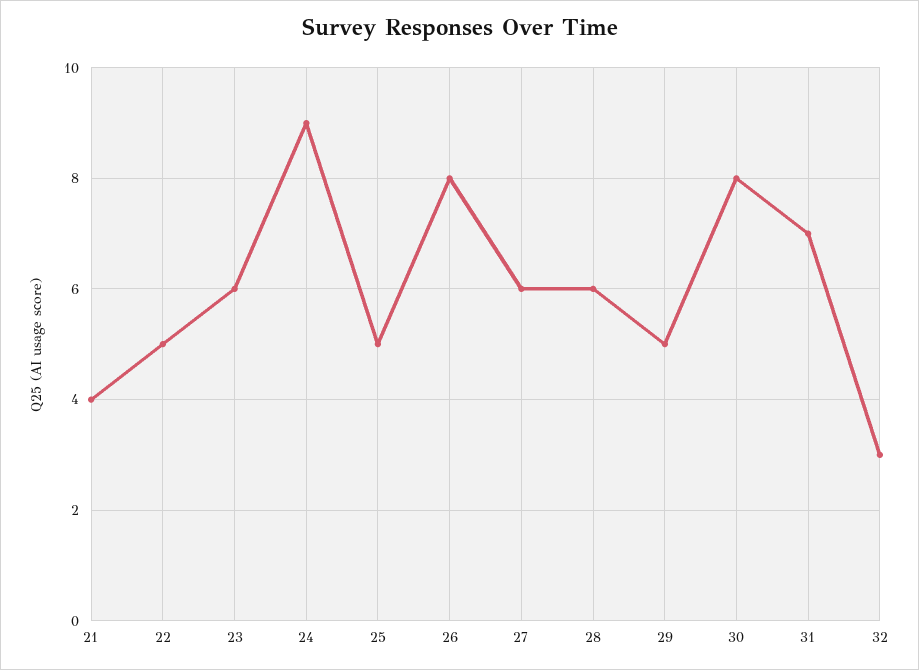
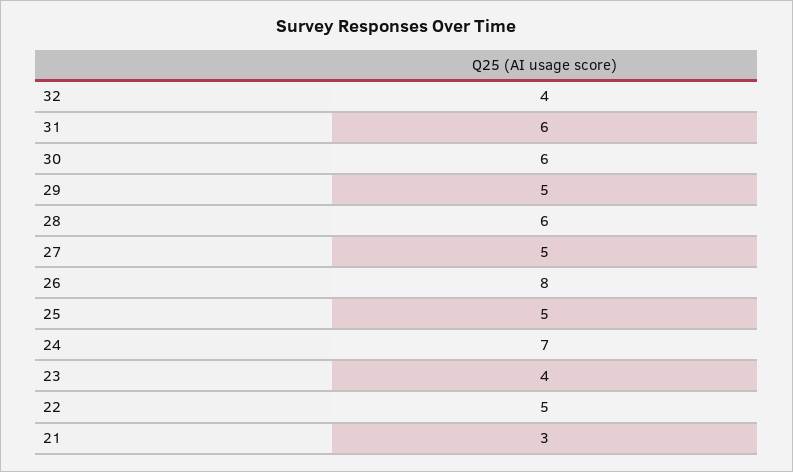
21: 4 -> 3
23: 6 -> 4
24: 9 -> 7
27: 6 -> 5
30: 8 -> 6
31: 7 -> 6
32: 3 -> 4

